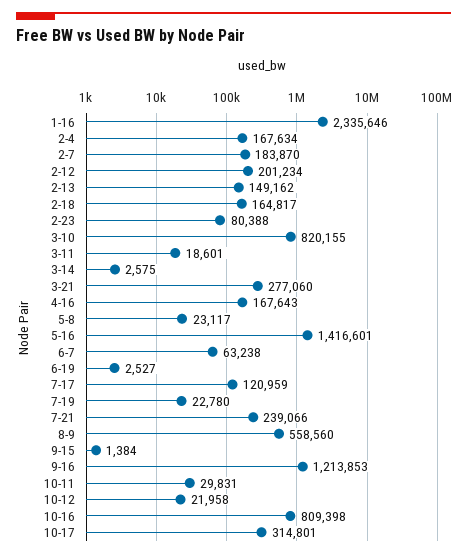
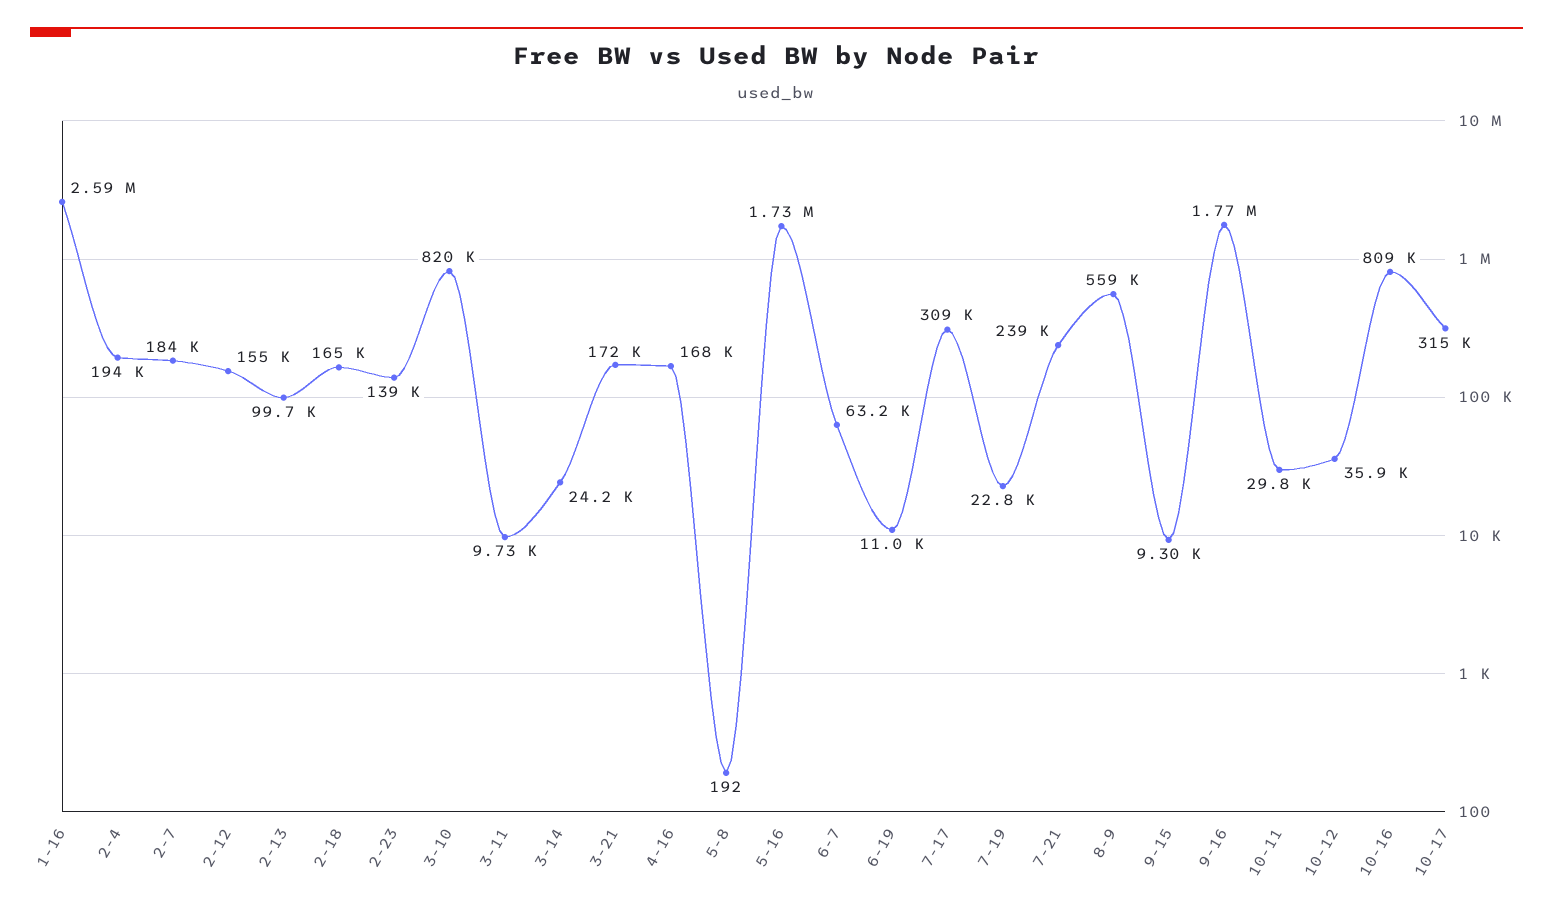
1-16: 2335646 -> 2590000
2-4: 167634 -> 194000
2-12: 201234 -> 155000
2-13: 149162 -> 99700
2-23: 80388 -> 139000
3-11: 18601 -> 9730
3-14: 2575 -> 24200
3-21: 277060 -> 172000
5-8: 23117 -> 192
5-16: 1416601 -> 1730000
6-19: 2527 -> 11000
7-17: 120959 -> 309000
9-15: 1384 -> 9300
9-16: 1213853 -> 1770000
10-12: 21958 -> 35900

